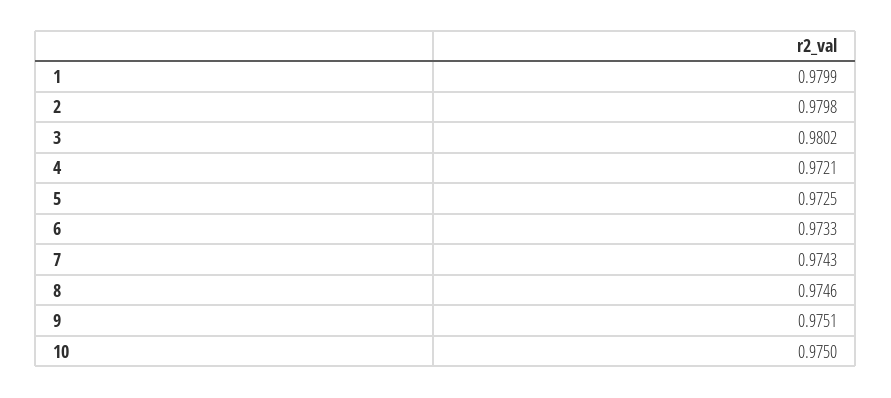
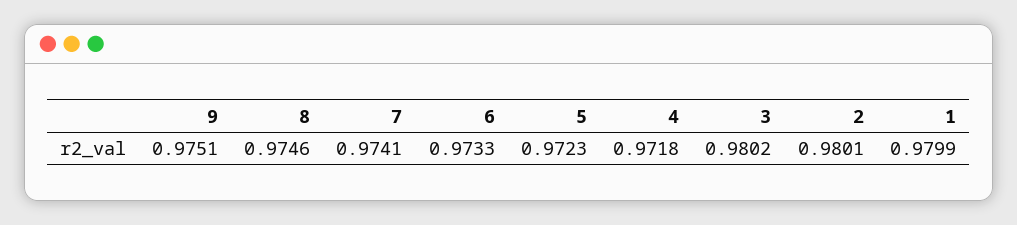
2: 0.9798 -> 0.9801
4: 0.9721 -> 0.9718
5: 0.9725 -> 0.9723
7: 0.9743 -> 0.9741
10: 0.975 -> none

